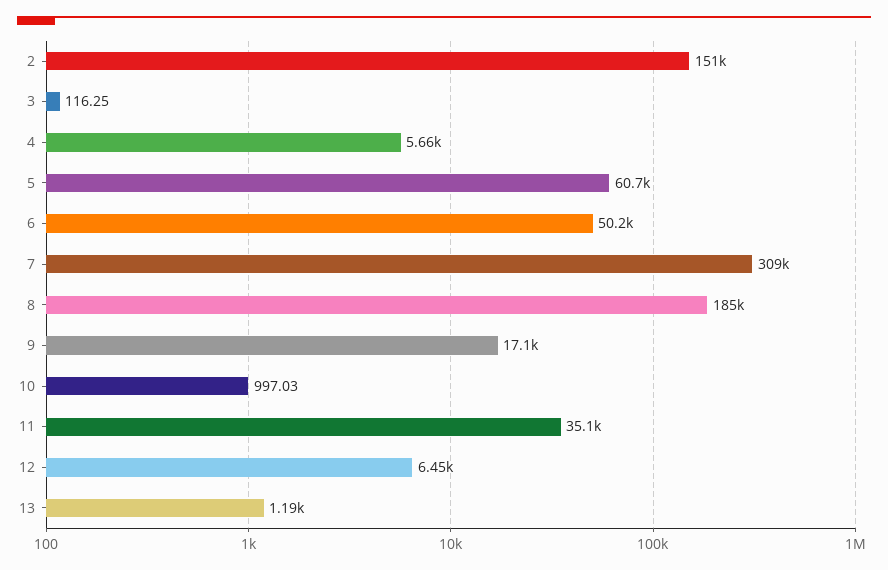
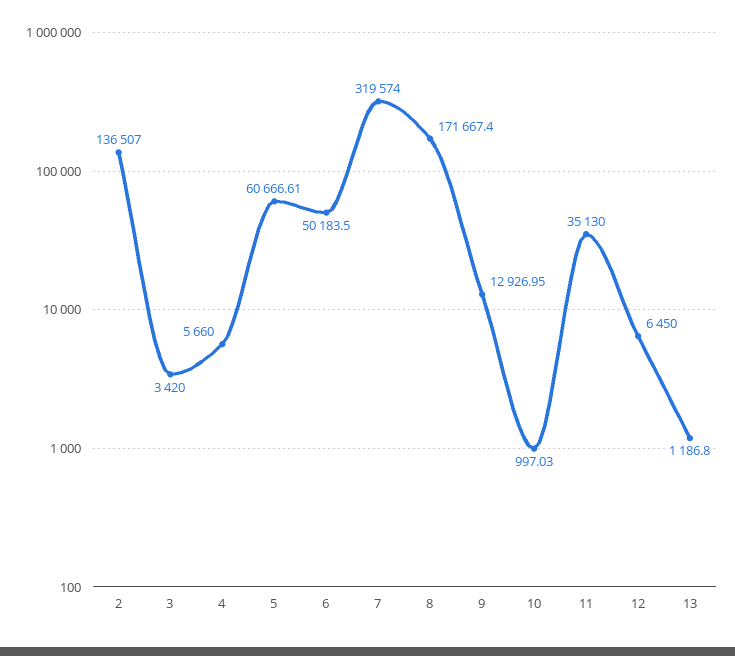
2: 151000 -> 136507
3: 116.25 -> 3420
7: 309000 -> 319574
8: 185000 -> 171667.4
9: 17100 -> 12926.95

